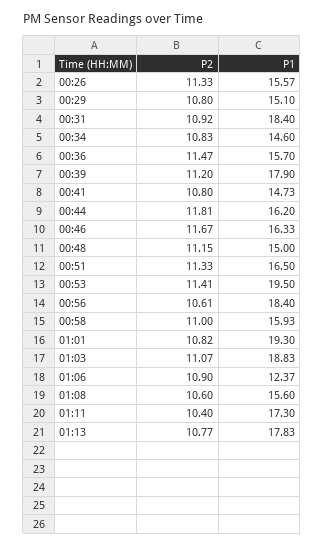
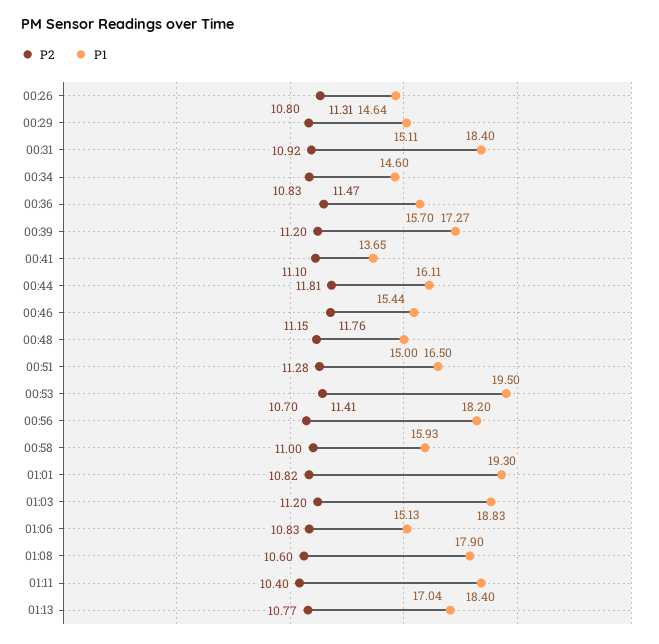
P2, 00:26: 11.33 -> 11.31
P1, 00:26: 15.57 -> 14.64
P1, 00:29: 15.1 -> 15.11
P1, 00:39: 17.9 -> 17.27
P2, 00:41: 10.8 -> 11.1
P1, 00:41: 14.73 -> 13.65
P1, 00:44: 16.2 -> 16.11
P2, 00:46: 11.67 -> 11.76
P1, 00:46: 16.33 -> 15.44
P2, 00:51: 11.33 -> 11.28
P2, 00:56: 10.61 -> 10.7
P1, 00:56: 18.4 -> 18.2
P2, 01:03: 11.07 -> 11.2
P2, 01:06: 10.9 -> 10.83
P1, 01:06: 12.37 -> 15.13
P1, 01:08: 15.6 -> 17.9
P1, 01:11: 17.3 -> 18.4
P1, 01:13: 17.83 -> 17.04

